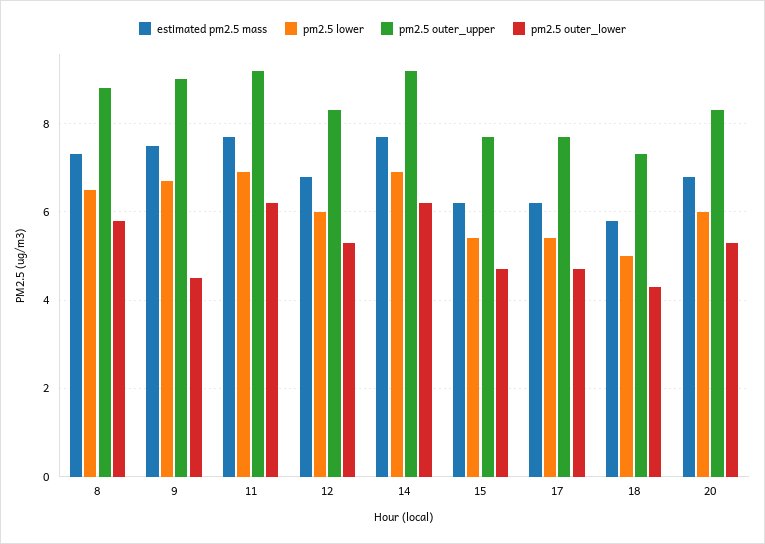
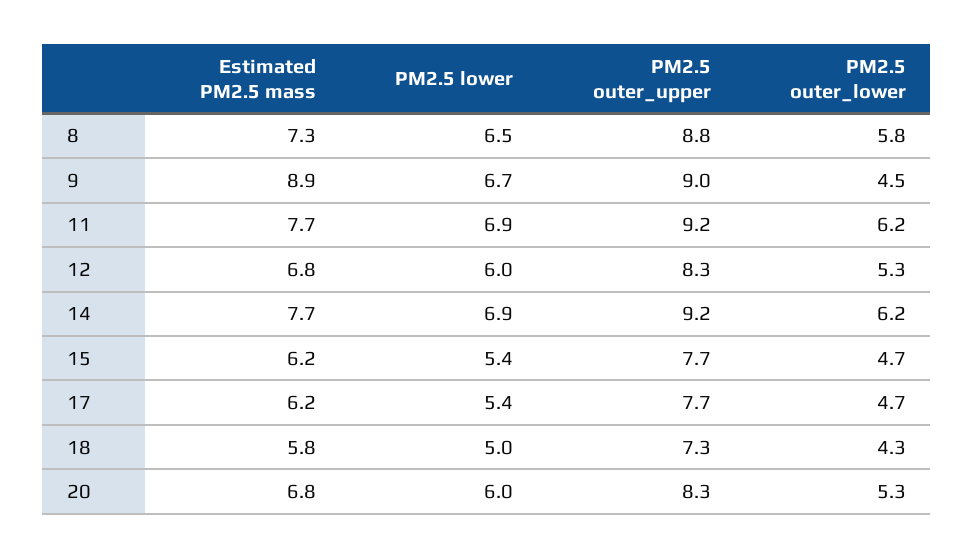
estimated pm2.5 mass, 9: 7.5 -> 8.9

